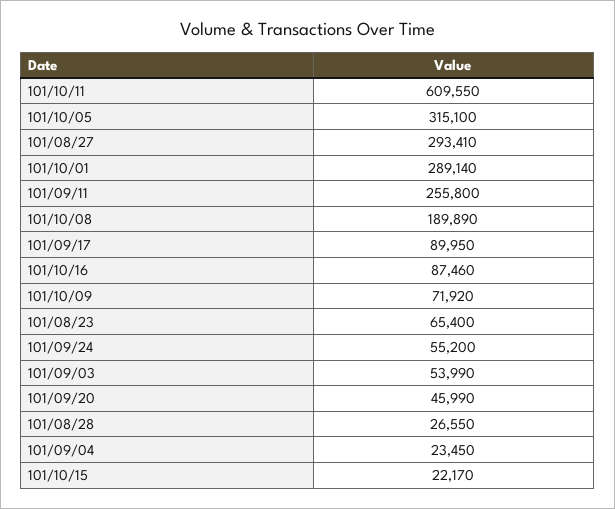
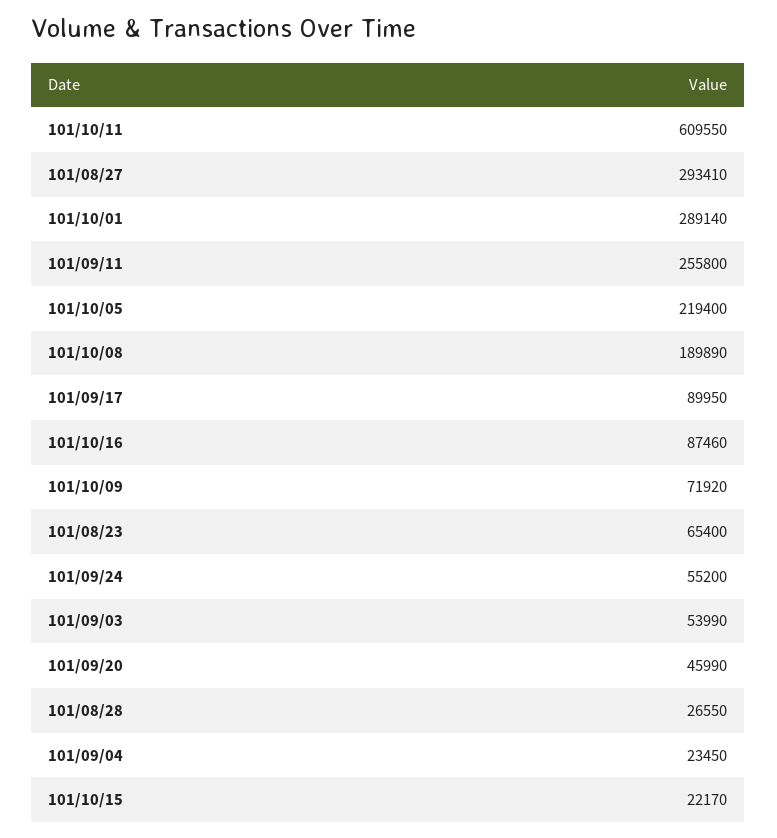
101/10/05: 315100 -> 219400

